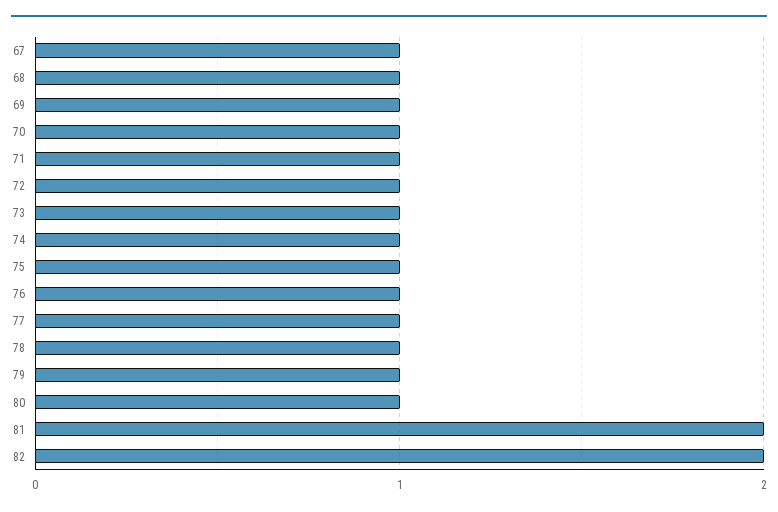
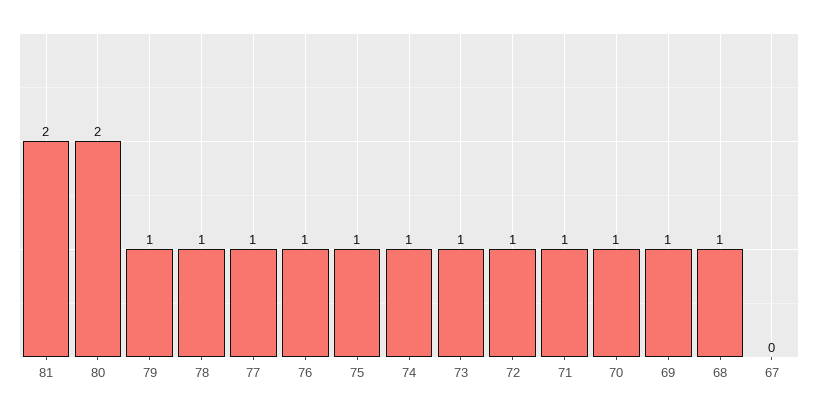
67: 1 -> 0
80: 1 -> 2
82: 2 -> none

